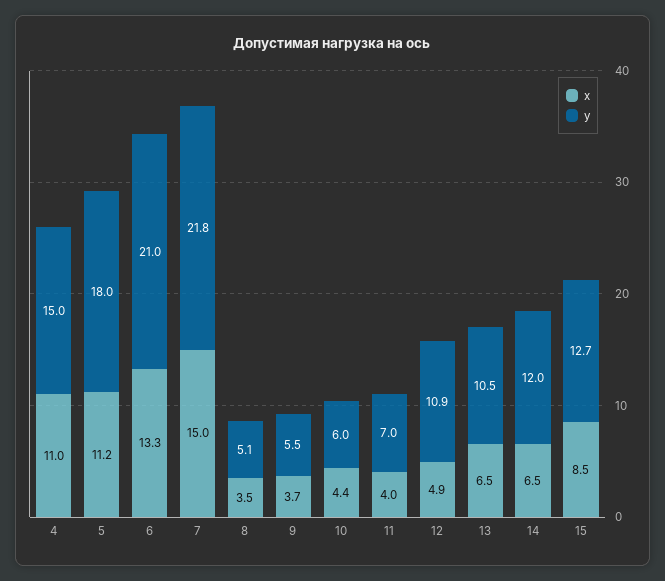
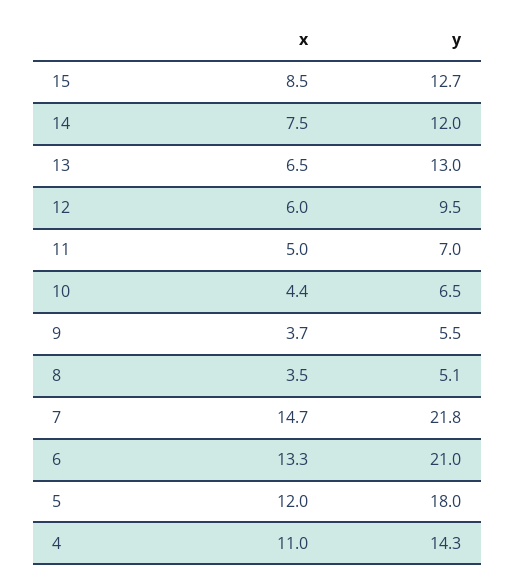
y, 4: 15 -> 14.3
x, 5: 11.2 -> 12
x, 7: 15 -> 14.7
y, 10: 6 -> 6.5
x, 11: 4 -> 5
x, 12: 4.9 -> 6
y, 12: 10.9 -> 9.5
y, 13: 10.5 -> 13
x, 14: 6.5 -> 7.5

